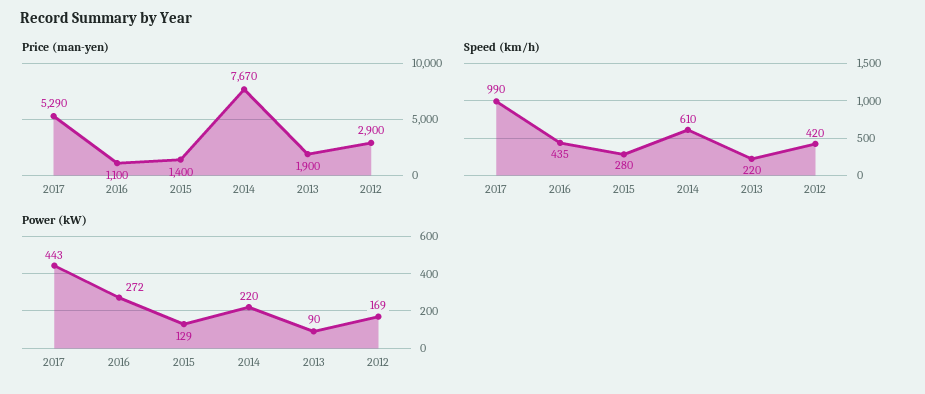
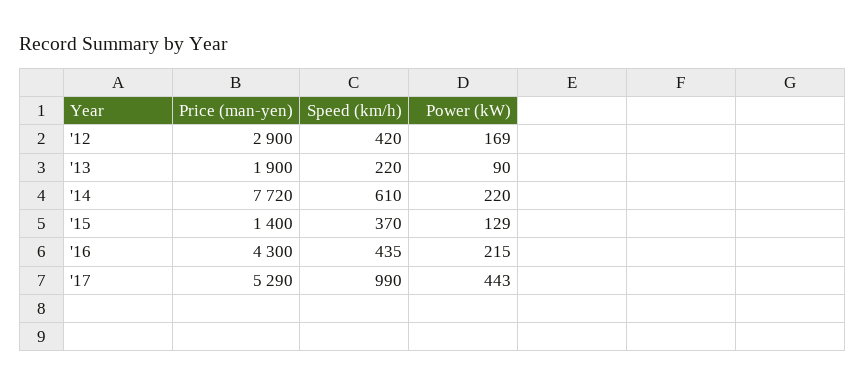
Price (man-yen), 2016: 1100 -> 4300
Price (man-yen), 2014: 7670 -> 7720
Speed (km/h), 2015: 280 -> 370
Power (kW), 2016: 272 -> 215

